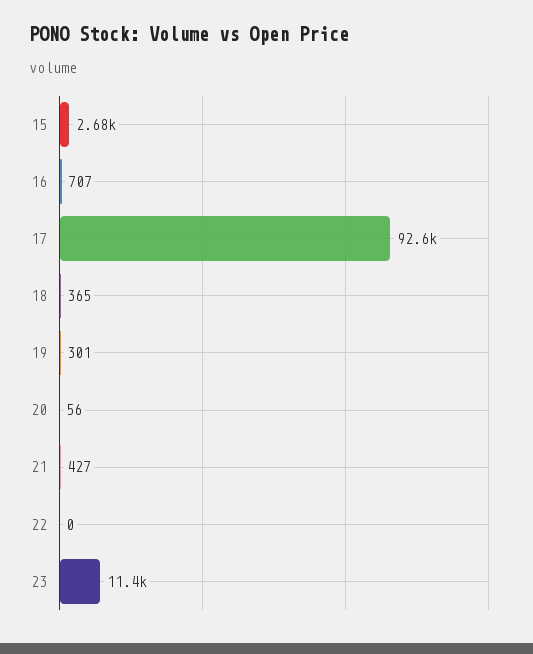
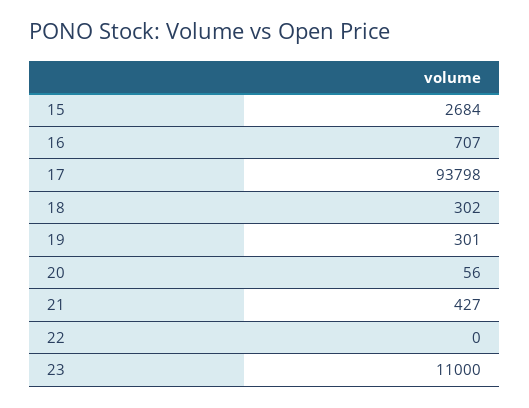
17: 92600 -> 93798
18: 365 -> 302
23: 11400 -> 11000

